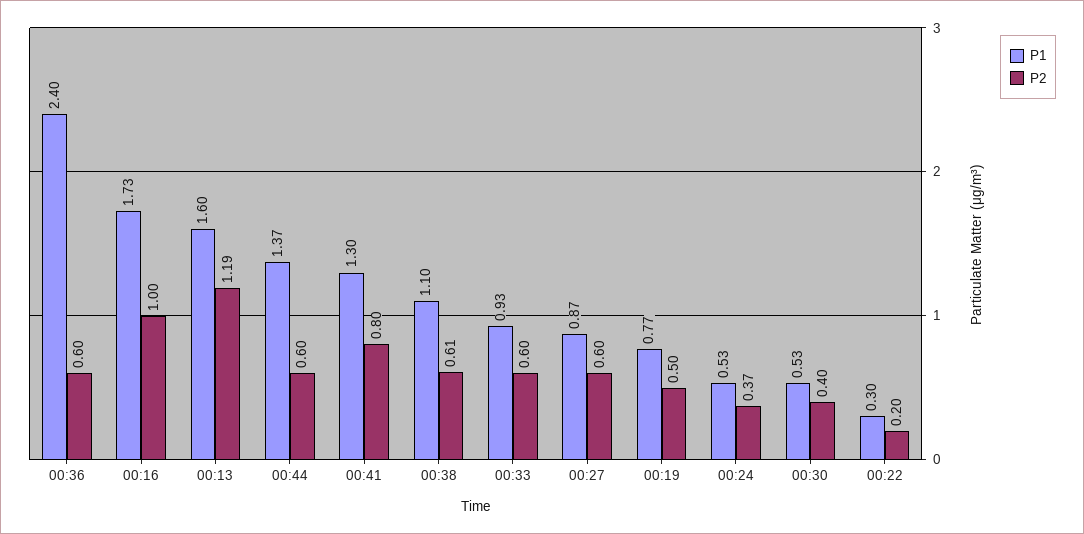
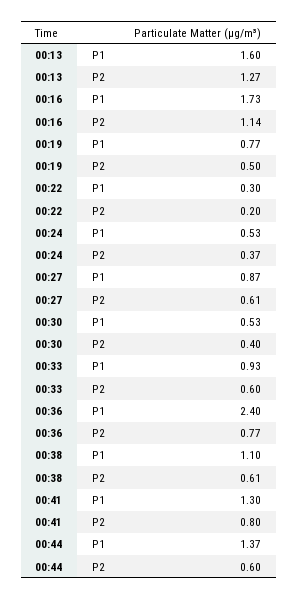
P2, 00:36: 0.6 -> 0.77
P2, 00:16: 1 -> 1.14
P2, 00:13: 1.19 -> 1.27
P2, 00:27: 0.6 -> 0.61

